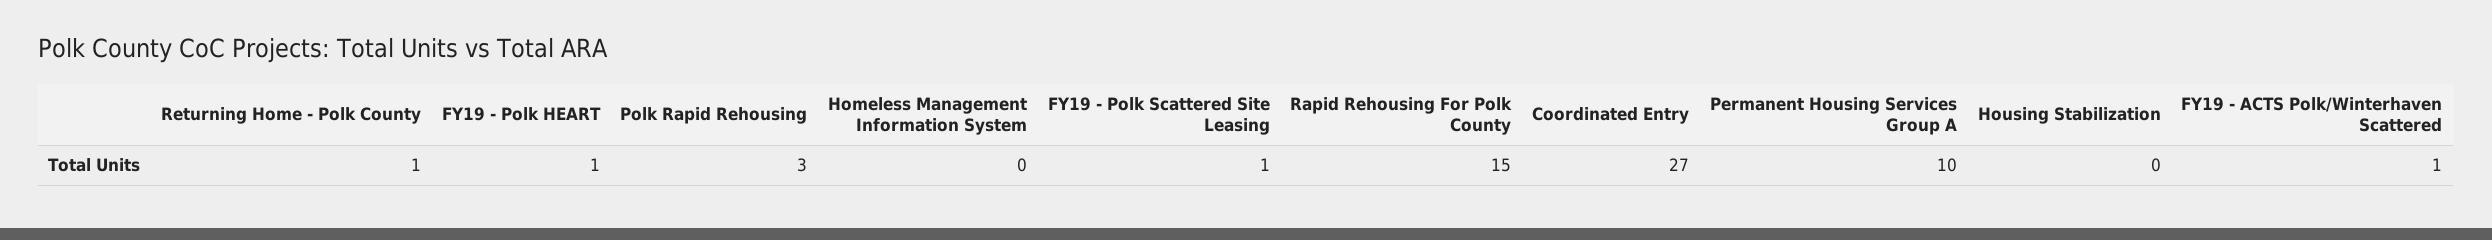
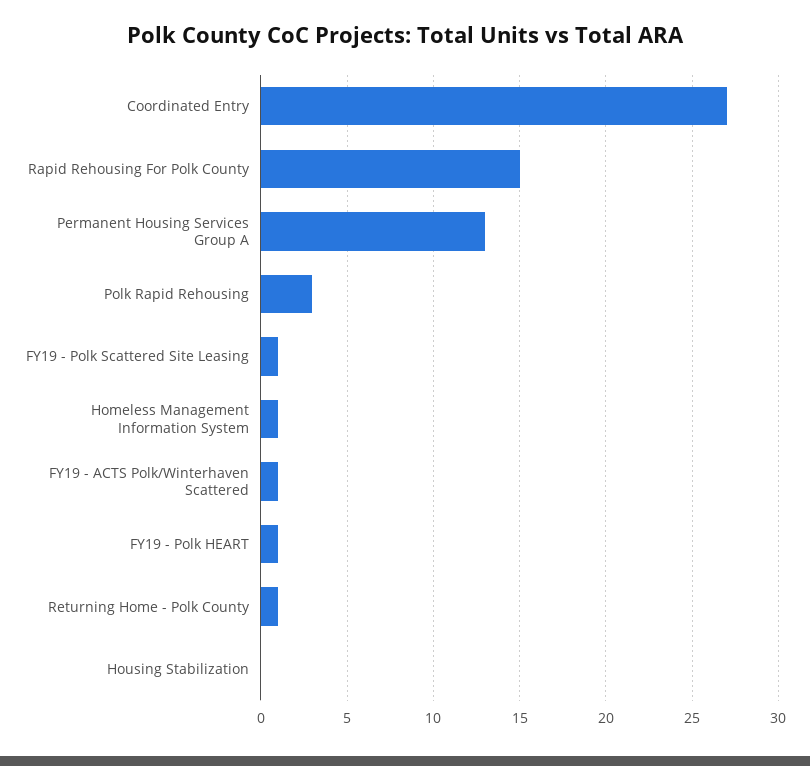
Homeless Management Information System: 0 -> 1
Permanent Housing Services Group A: 10 -> 13

